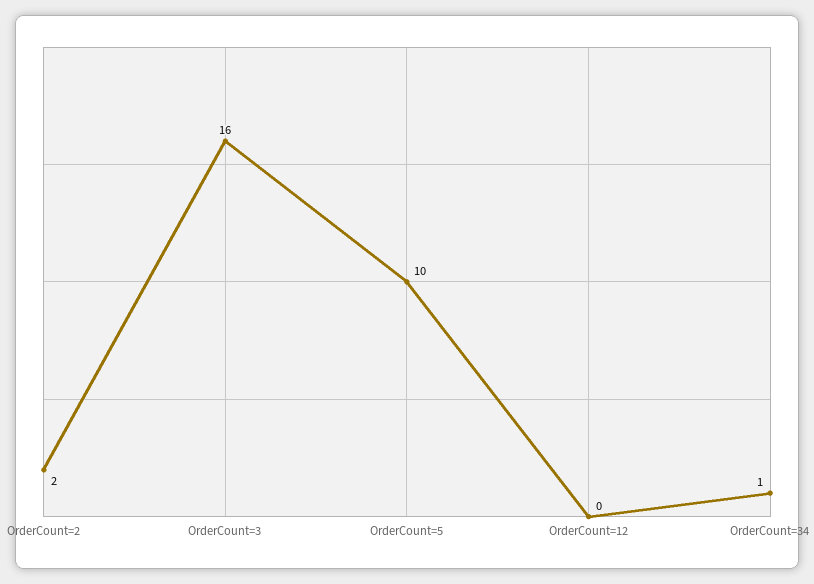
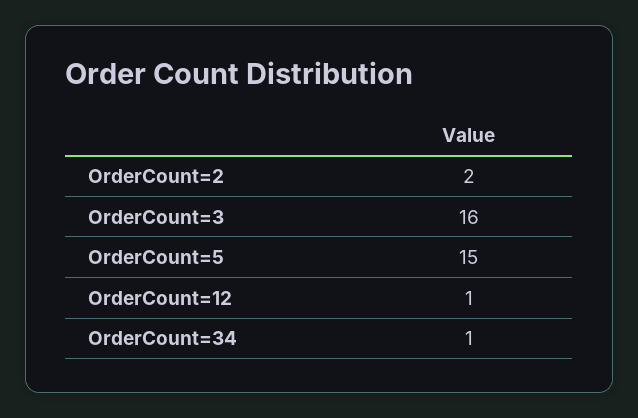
OrderCount=5: 10 -> 15
OrderCount=12: 0 -> 1

